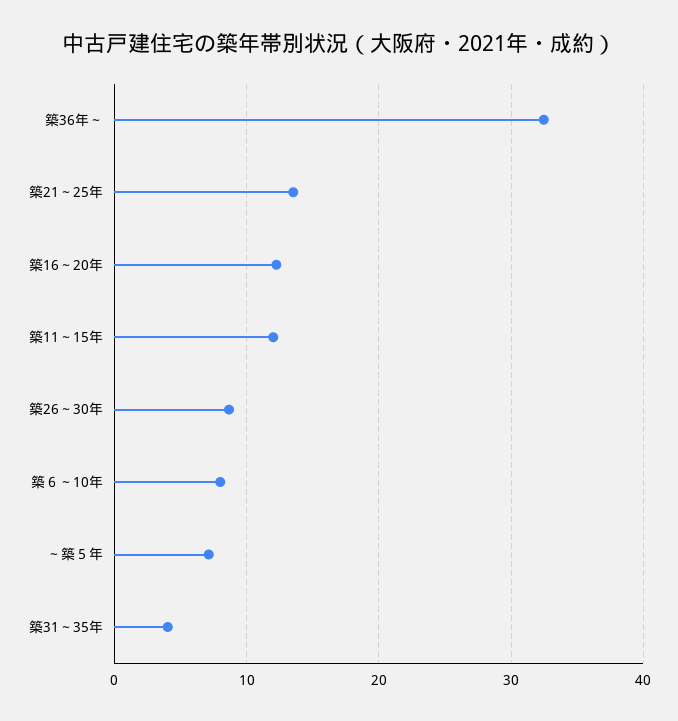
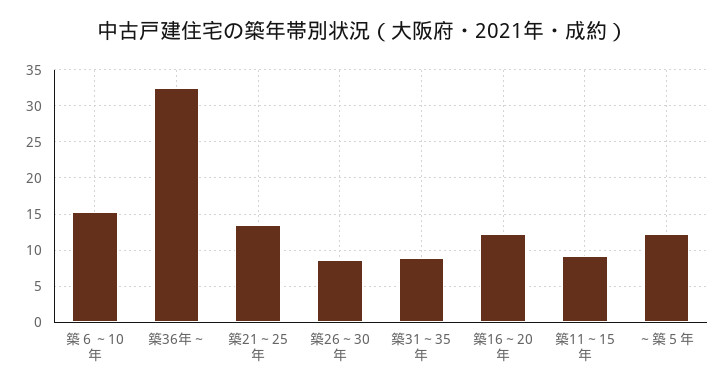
築11～15年: 12 -> 9
築６～10年: 8 -> 15
～築５年: 7 -> 12
築31～35年: 4 -> 9

